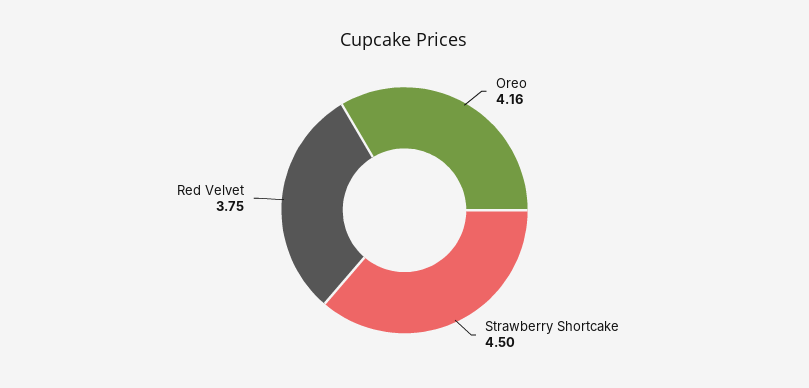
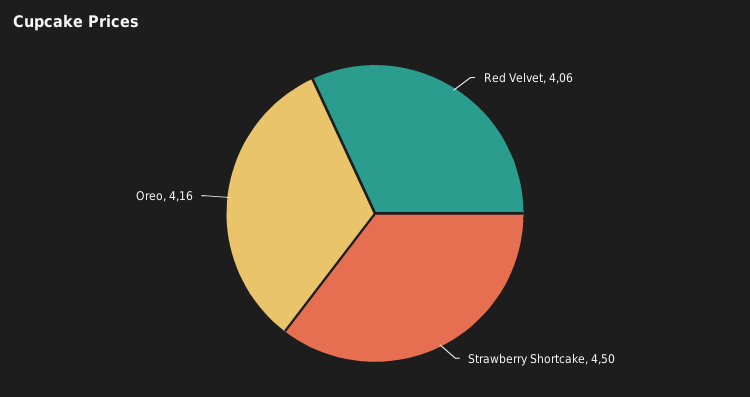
Red Velvet: 3.75 -> 4.06

